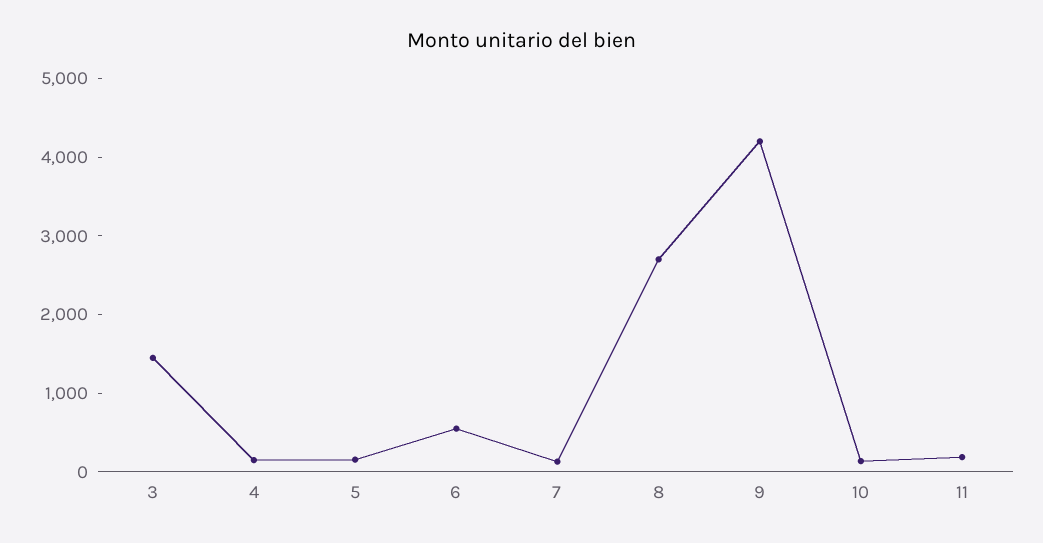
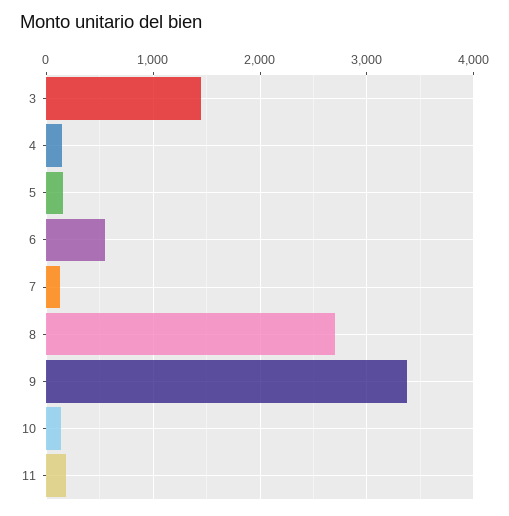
9: 4200 -> 3400

